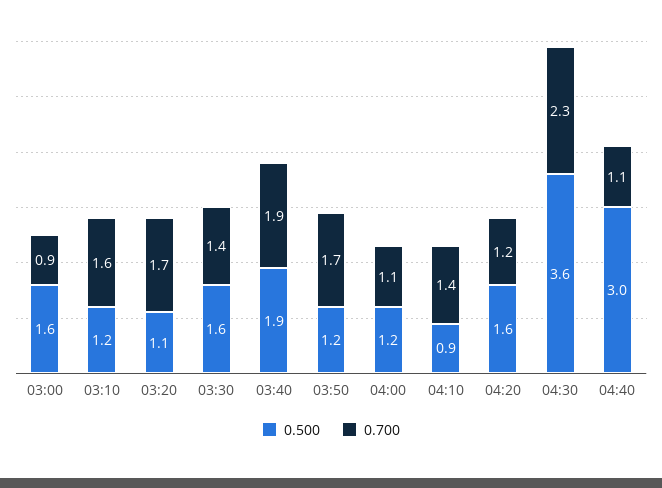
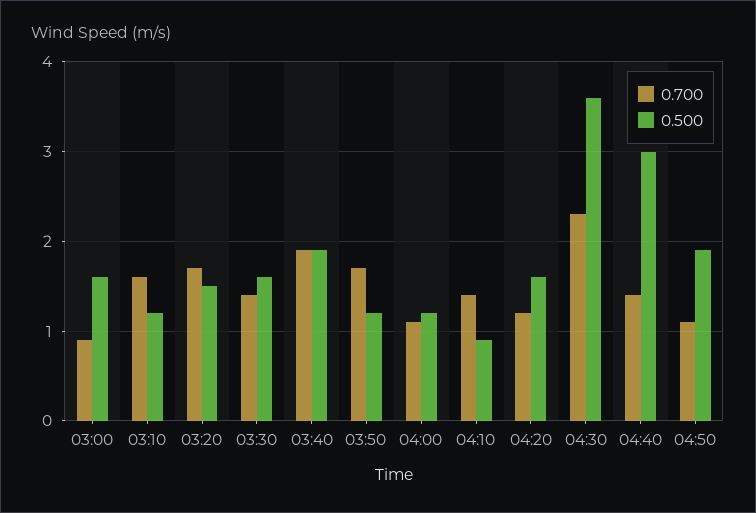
0.500, 03:20: 1.1 -> 1.5
0.700, 04:40: 1.1 -> 1.4
0.700, 04:50: none -> 1.1
0.500, 04:50: none -> 1.9

